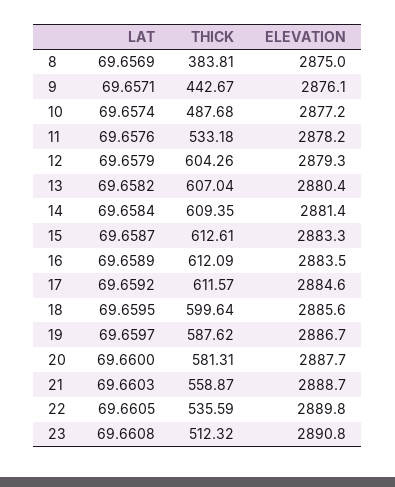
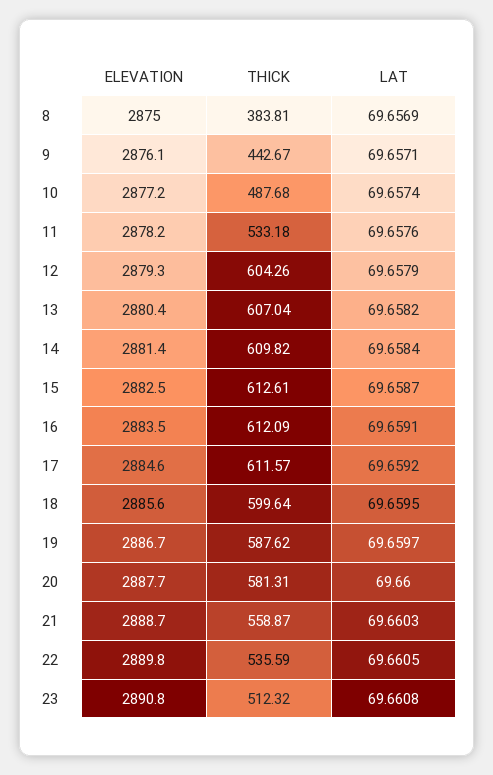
THICK, 14: 609.35 -> 609.82
ELEVATION, 15: 2883.3 -> 2882.5
LAT, 16: 69.6589 -> 69.6591

